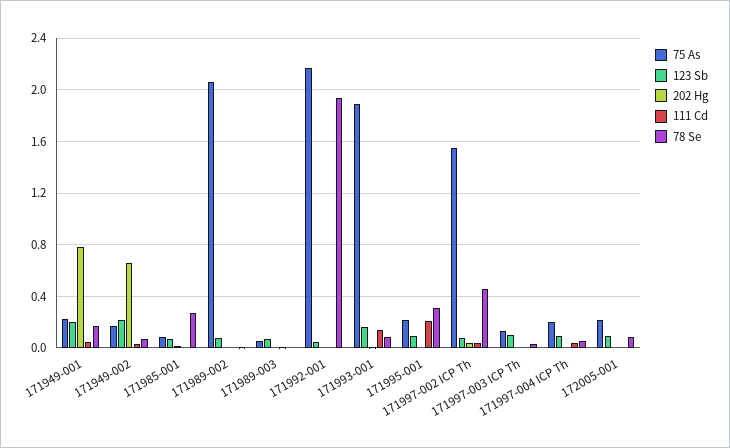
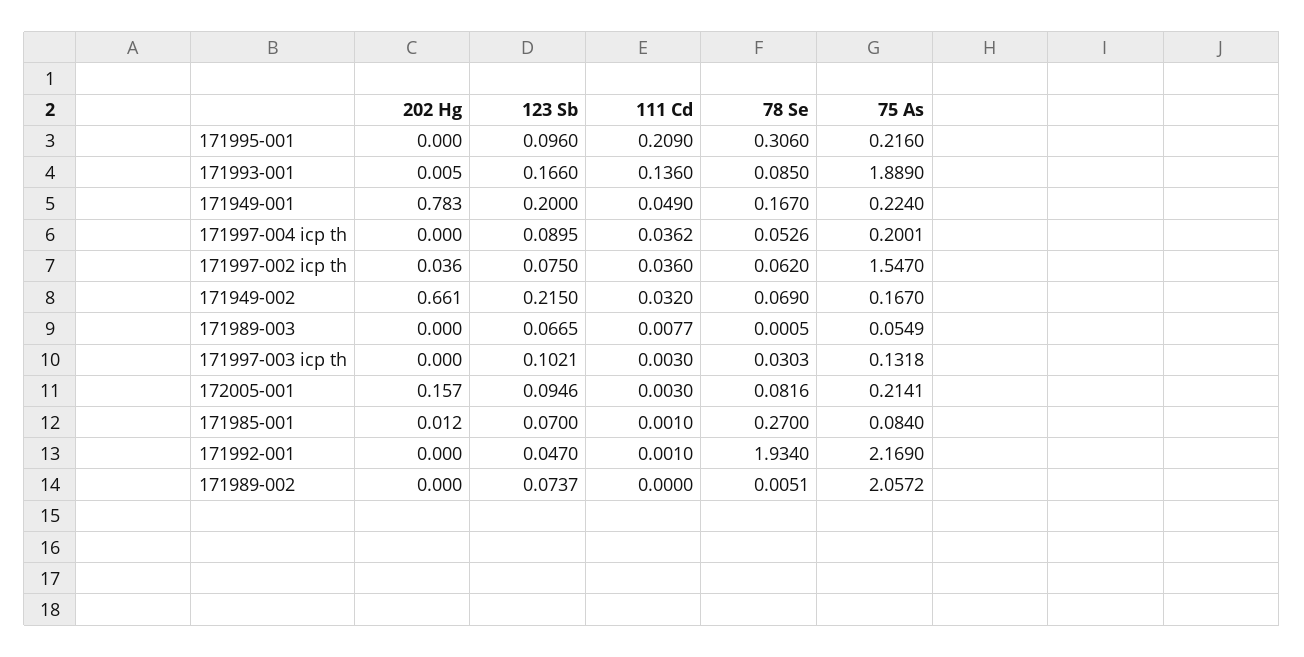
78 Se, 171997-002 ICP Th: 0.45 -> 0.062
202 Hg, 172005-001: 0 -> 0.157

